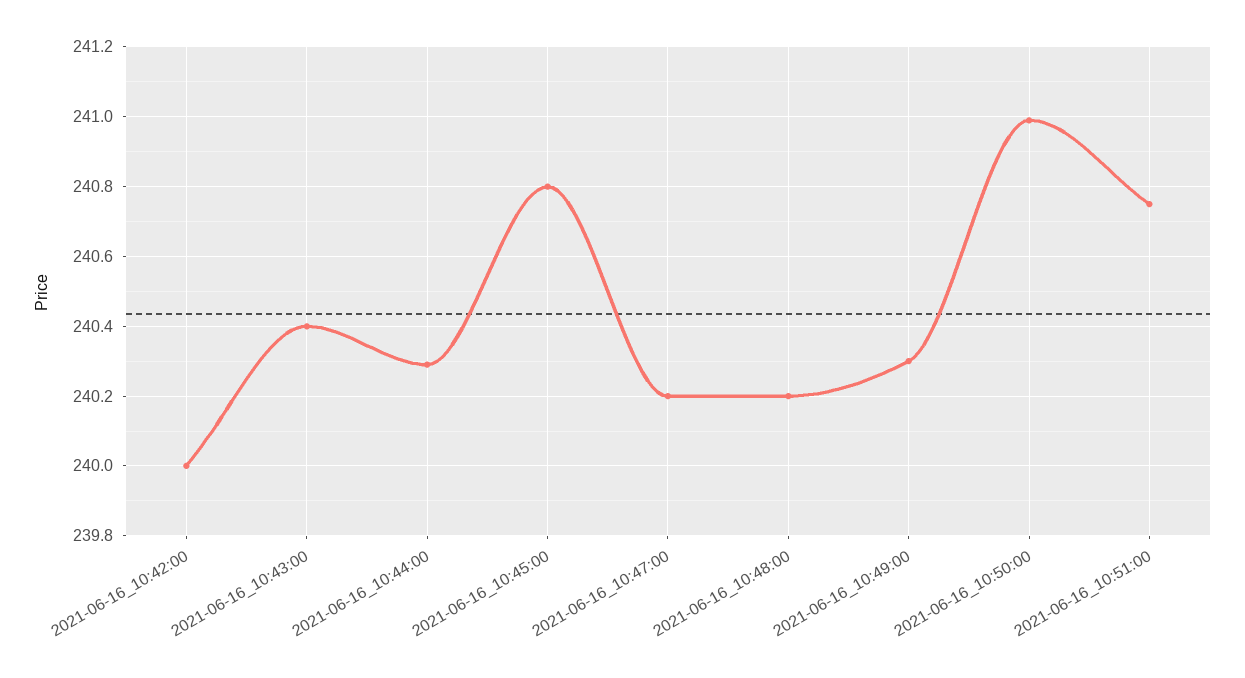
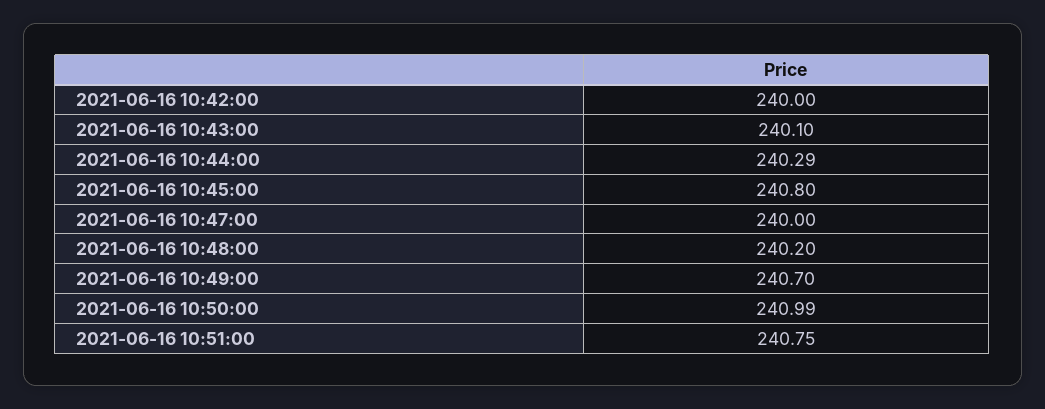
2021-06-16_10:43:00: 240.4 -> 240.1
2021-06-16_10:47:00: 240.2 -> 240
2021-06-16_10:49:00: 240.3 -> 240.7

